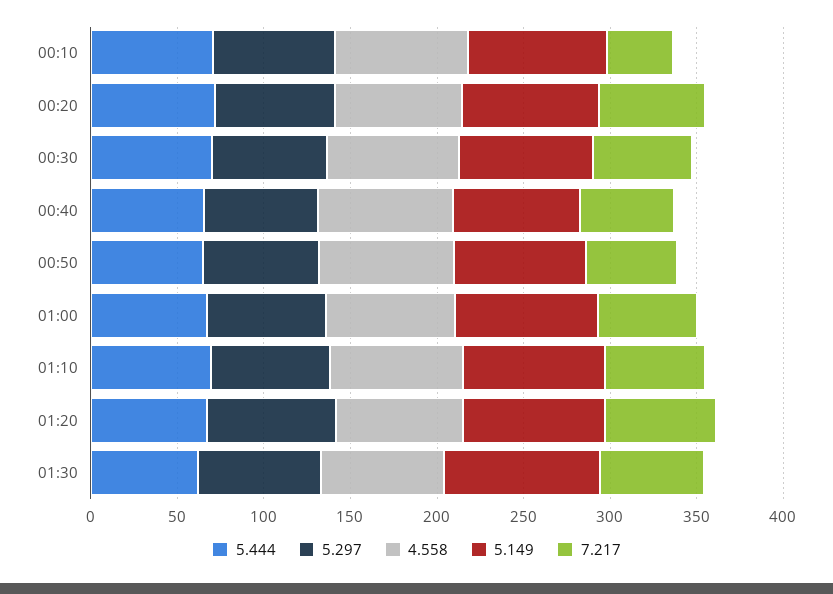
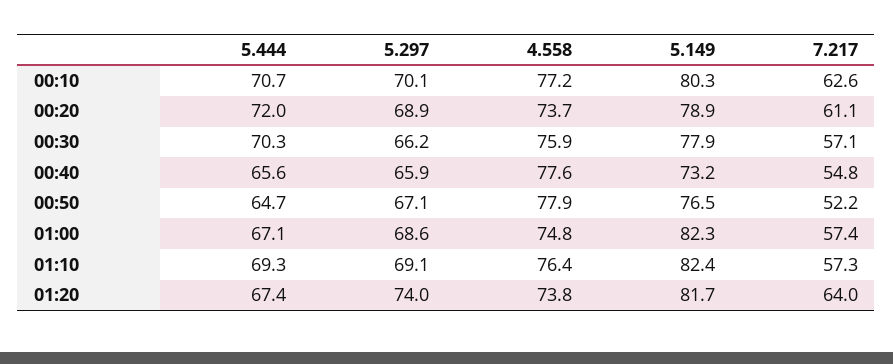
7.217, 00:10: 40 -> 62.6
5.444, 01:30: 60 -> none
5.297, 01:30: 70 -> none
4.558, 01:30: 70 -> none
5.149, 01:30: 90 -> none
7.217, 01:30: 60 -> none

